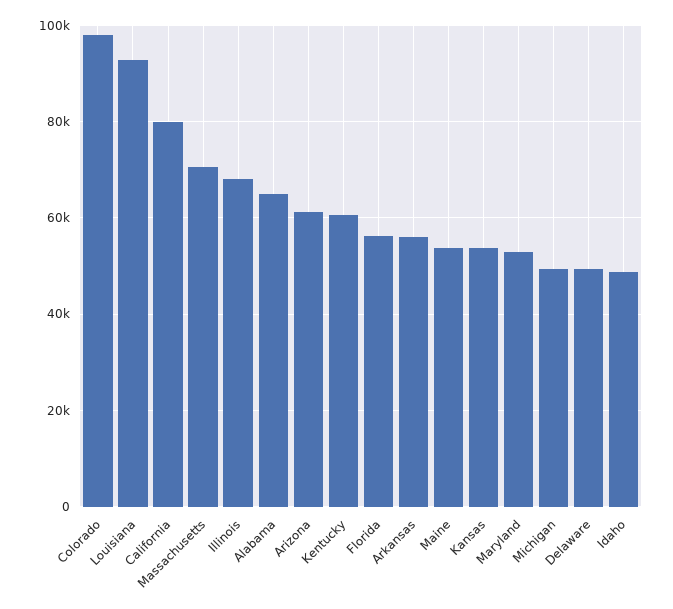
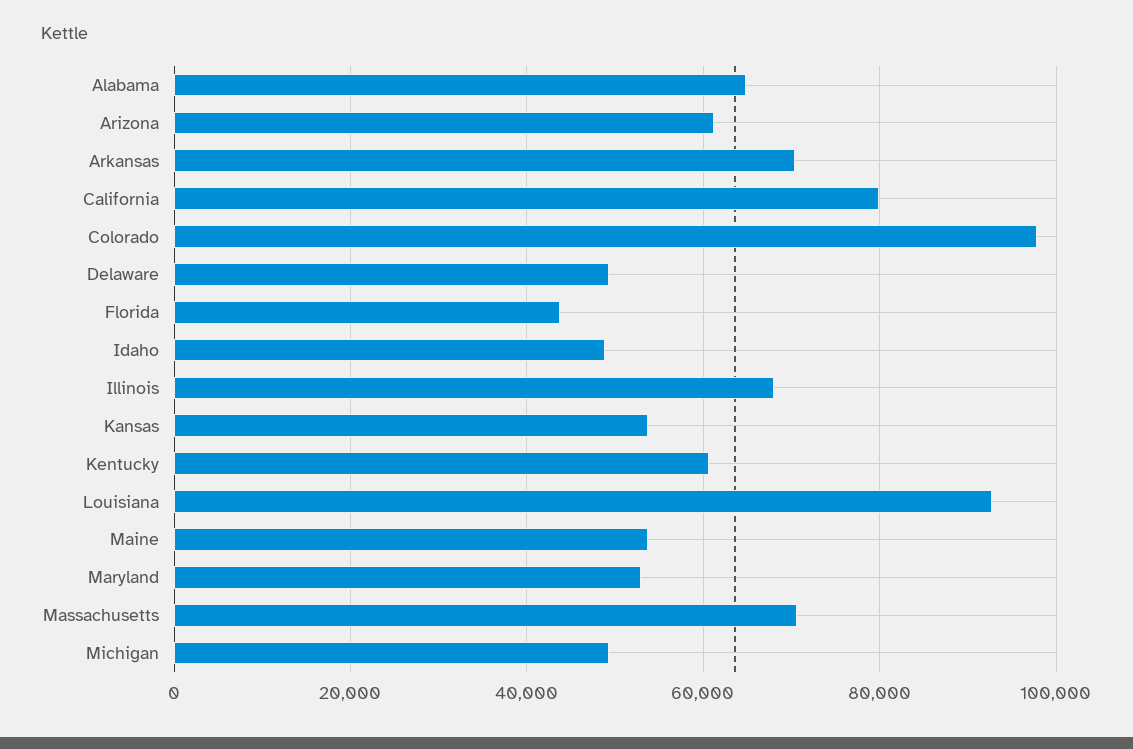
Florida: 56000 -> 44000
Arkansas: 56000 -> 70000

